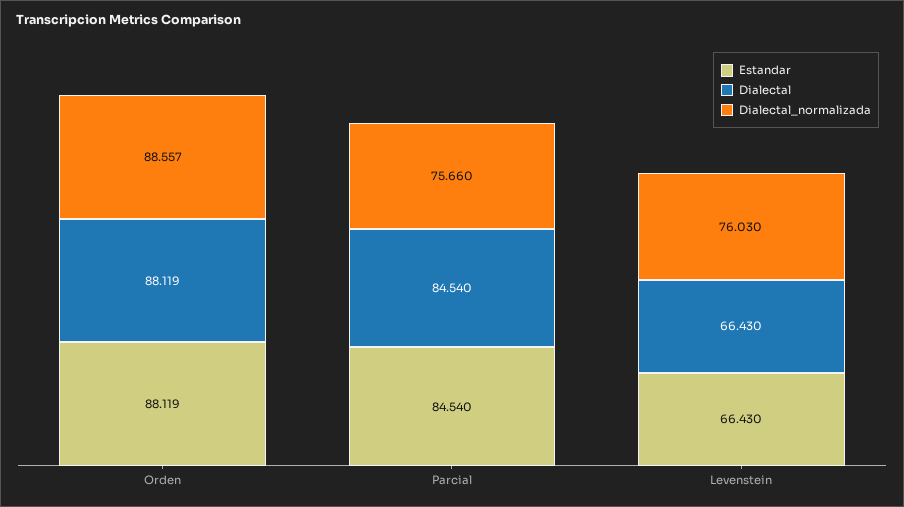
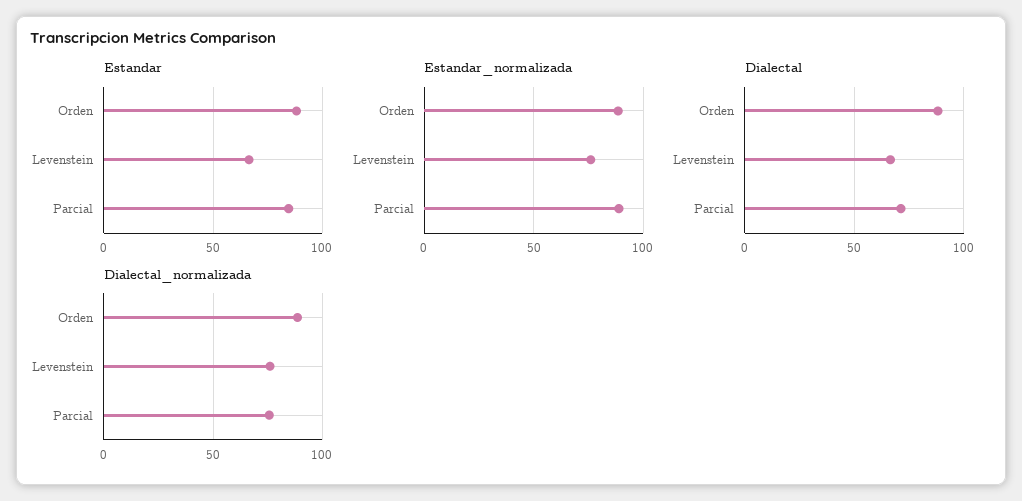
Dialectal, Parcial: 84.54 -> 70
Estandar_normalizada, Orden: none -> 90
Estandar_normalizada, Levenstein: none -> 75
Estandar_normalizada, Parcial: none -> 90

